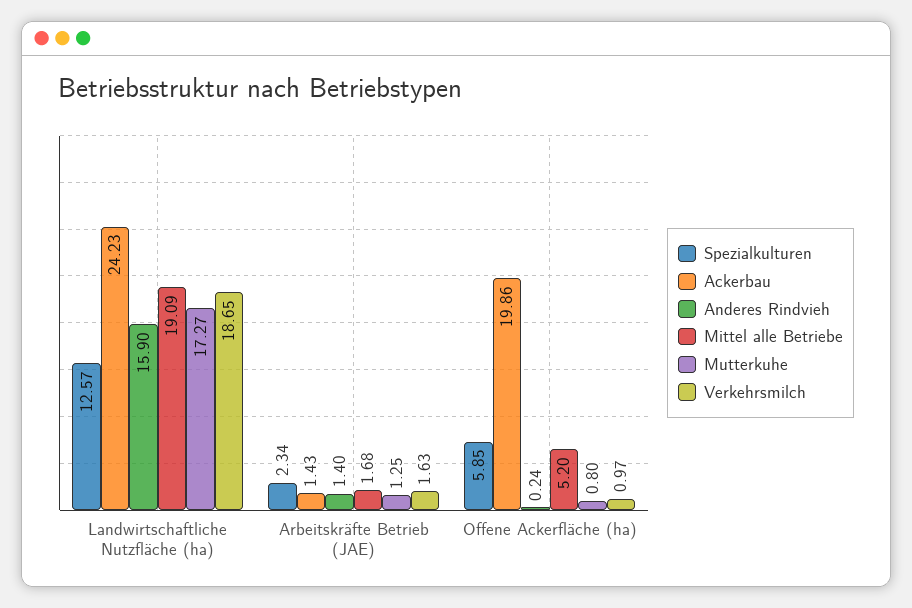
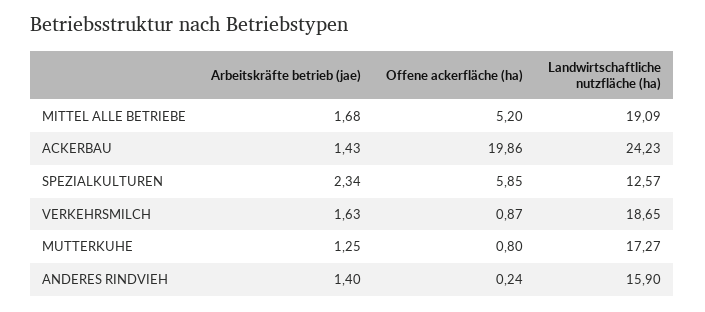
Verkehrsmilch, Offene Ackerfläche (ha): 0.97 -> 0.87

